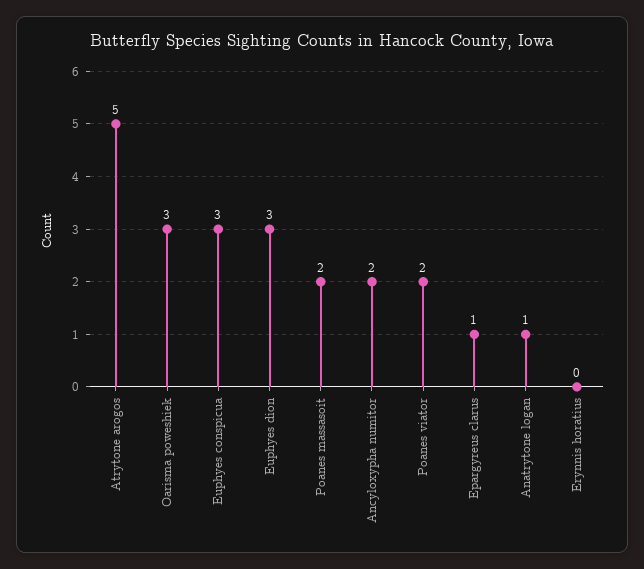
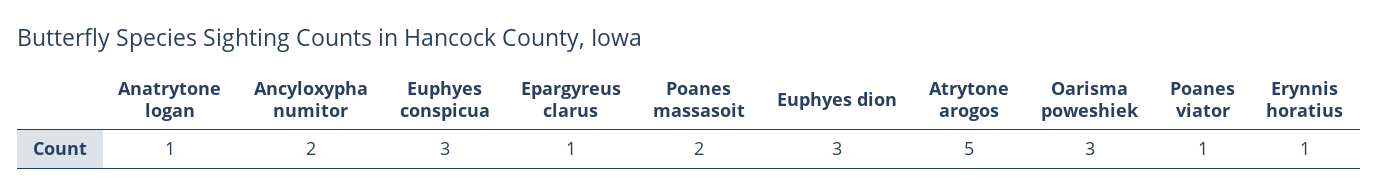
Poanes viator: 2 -> 1
Erynnis horatius: 0 -> 1

